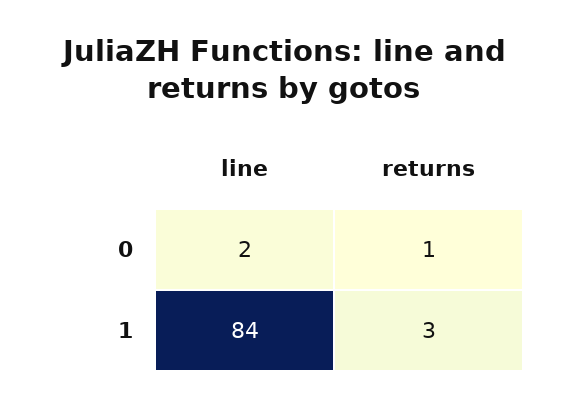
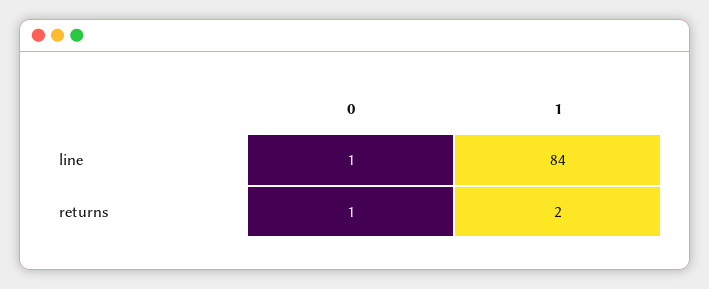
line, 0: 2 -> 1
returns, 1: 3 -> 2

